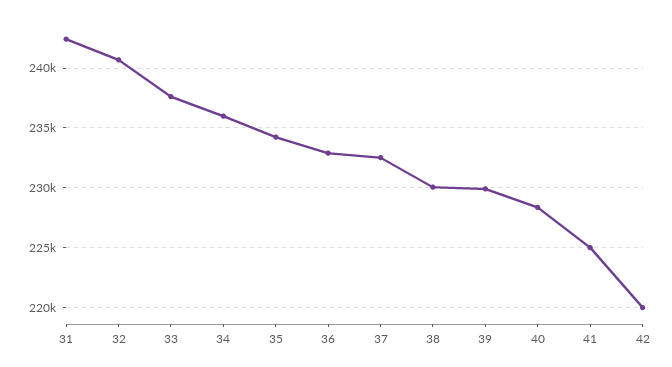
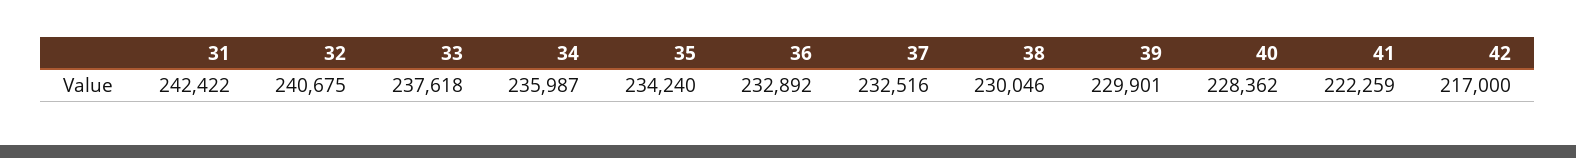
41: 225000 -> 222259
42: 220000 -> 217000

